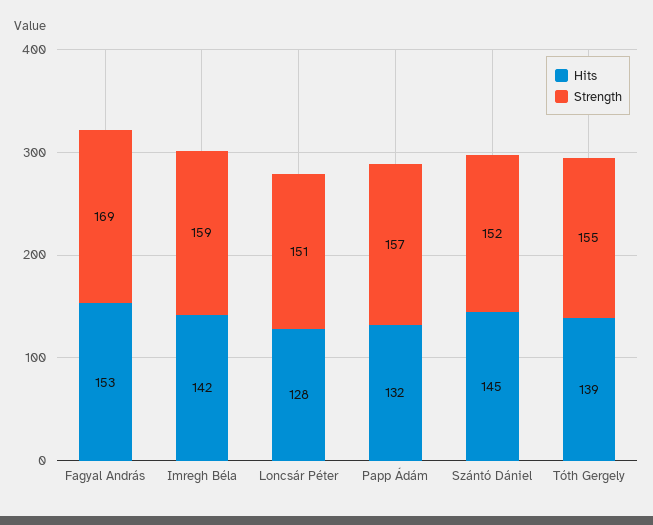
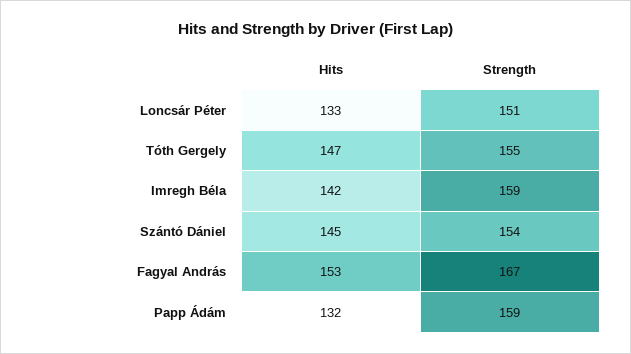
Strength, Fagyal András: 169 -> 167
Hits, Loncsár Péter: 128 -> 133
Strength, Papp Ádám: 157 -> 159
Strength, Szántó Dániel: 152 -> 154
Hits, Tóth Gergely: 139 -> 147

